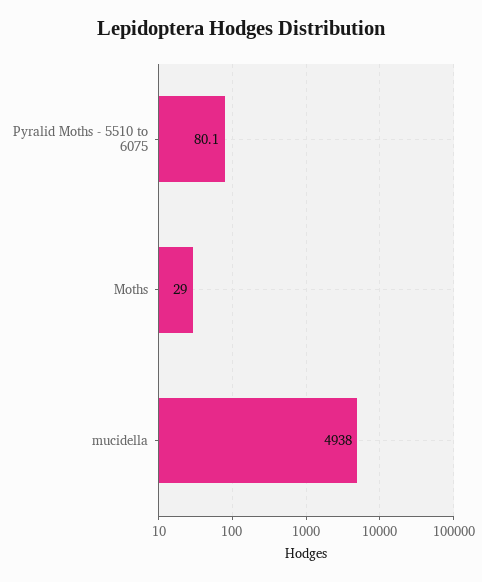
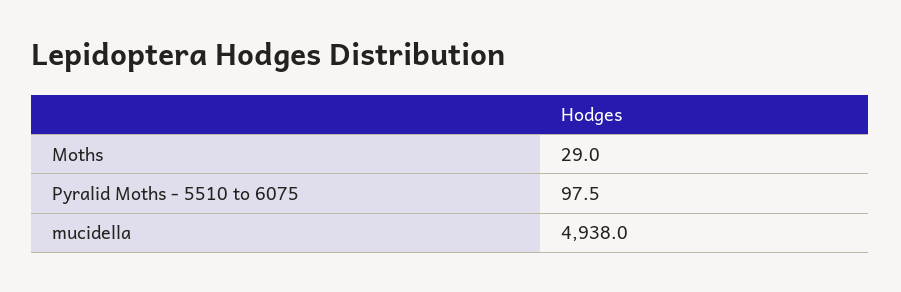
Pyralid Moths - 5510 to 6075: 80.1 -> 97.5

